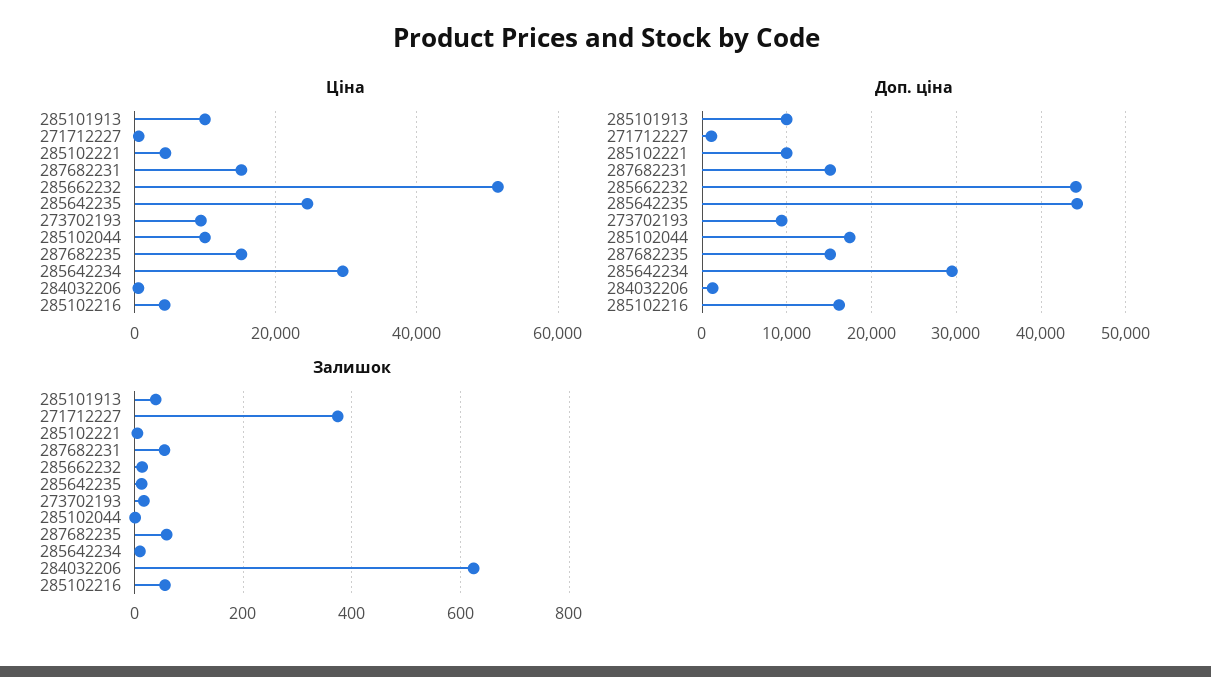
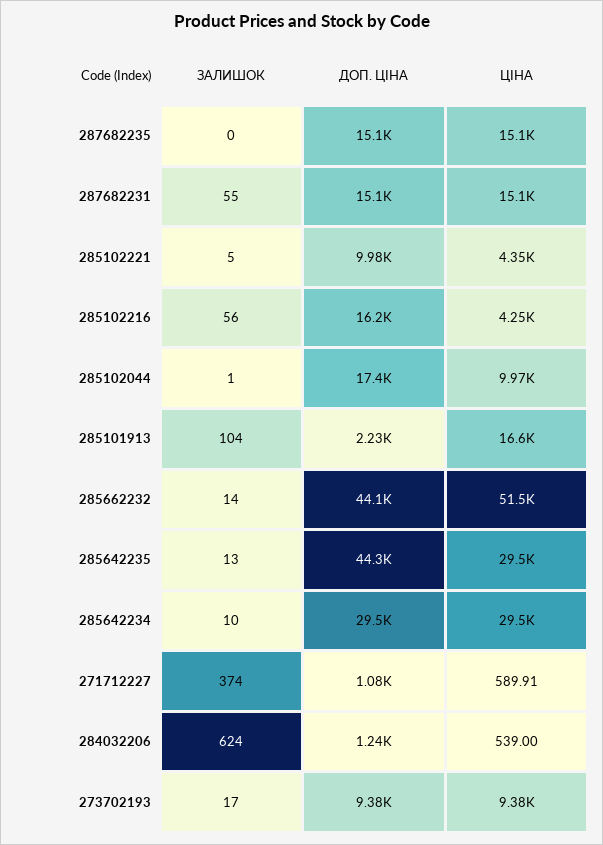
Ціна, 285101913: 10000 -> 16600
Ціна, 285642235: 24000 -> 29500
Доп. ціна, 285101913: 10000 -> 2230
Залишок, 285101913: 40 -> 104
Залишок, 287682235: 60 -> 0

